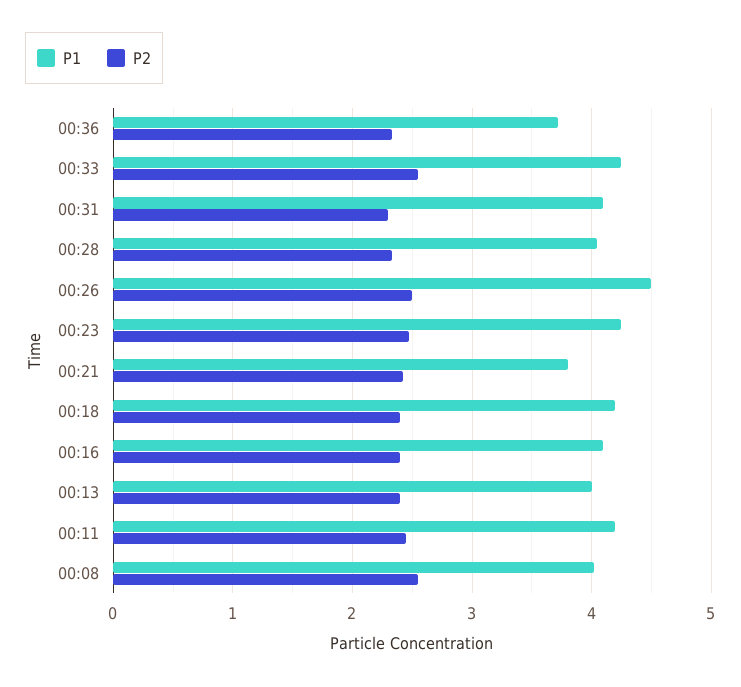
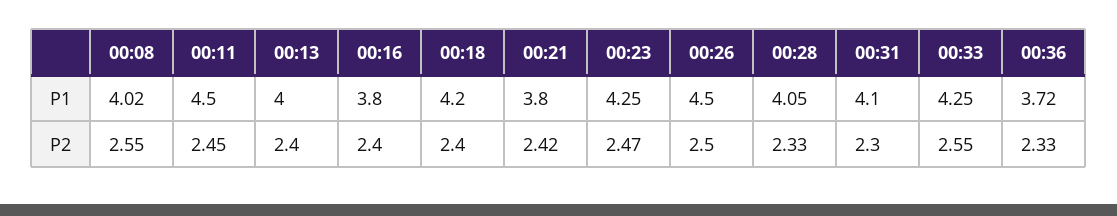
P1, 00:16: 4.1 -> 3.8
P1, 00:11: 4.2 -> 4.5

